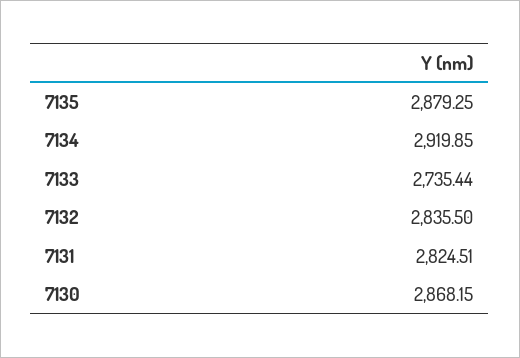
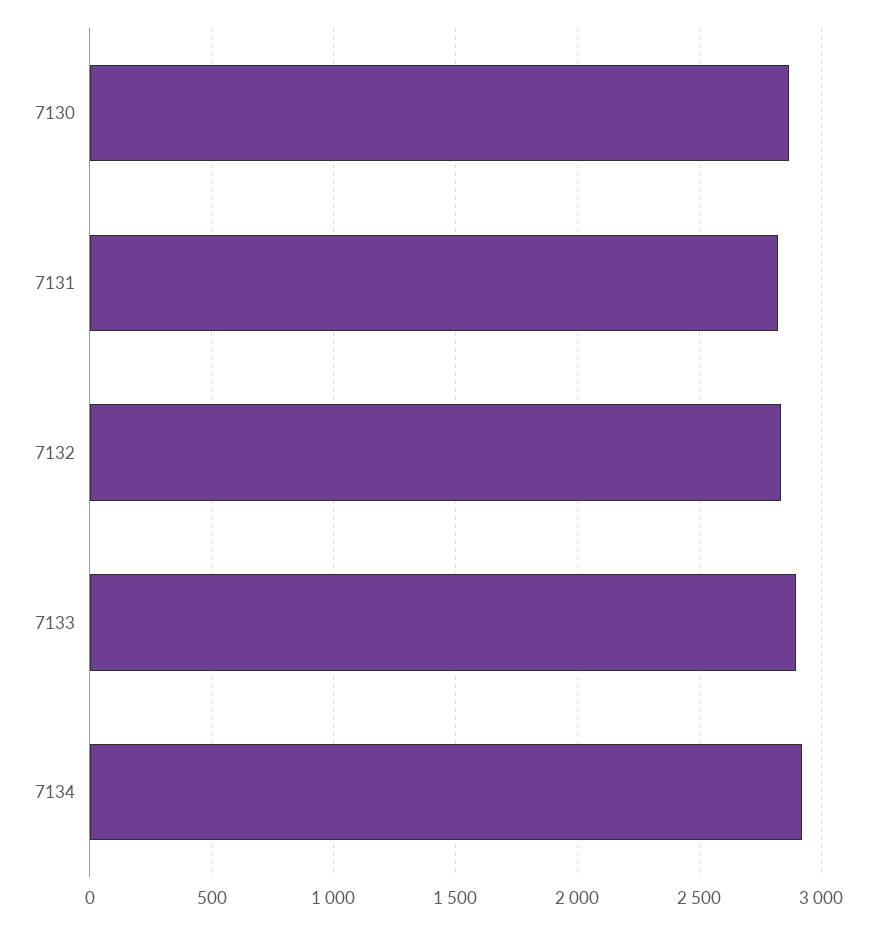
7135: 2879.25 -> none
7133: 2735.44 -> 2900

